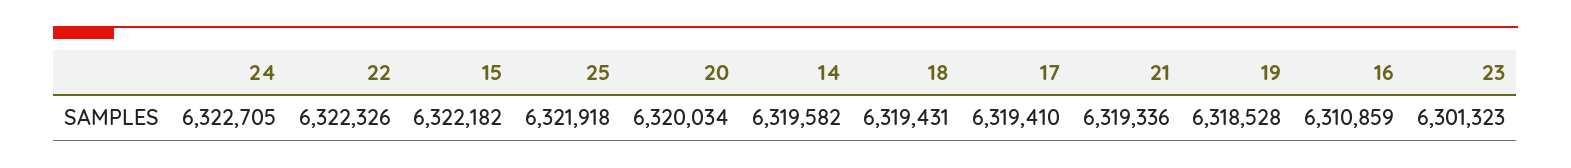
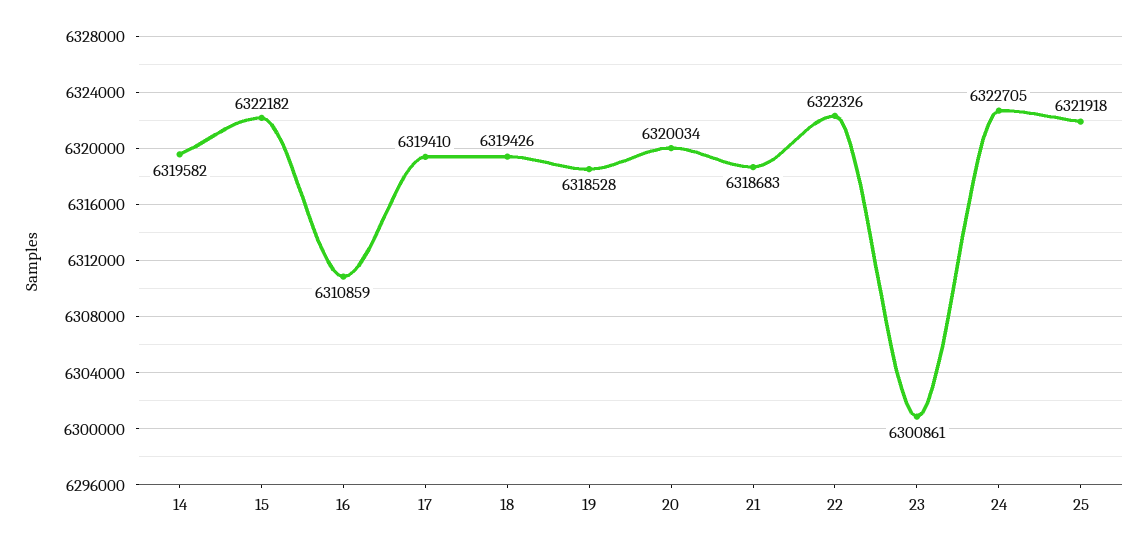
18: 6319431 -> 6319426
21: 6319336 -> 6318683
23: 6301323 -> 6300861

